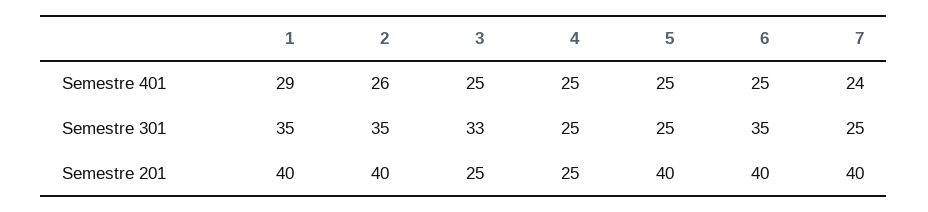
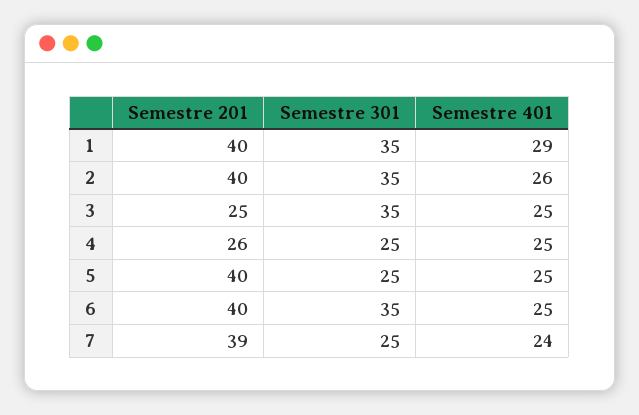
3, Semestre 301: 33 -> 35
4, Semestre 201: 25 -> 26
7, Semestre 201: 40 -> 39

